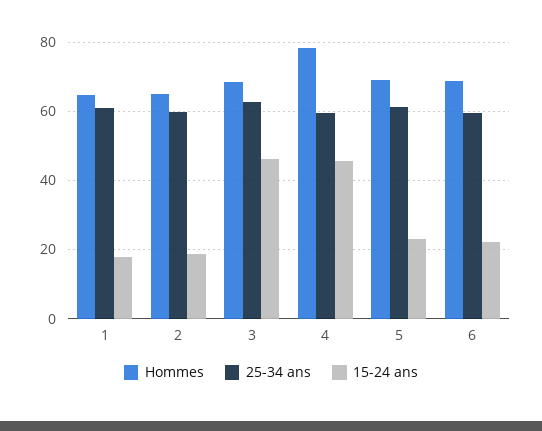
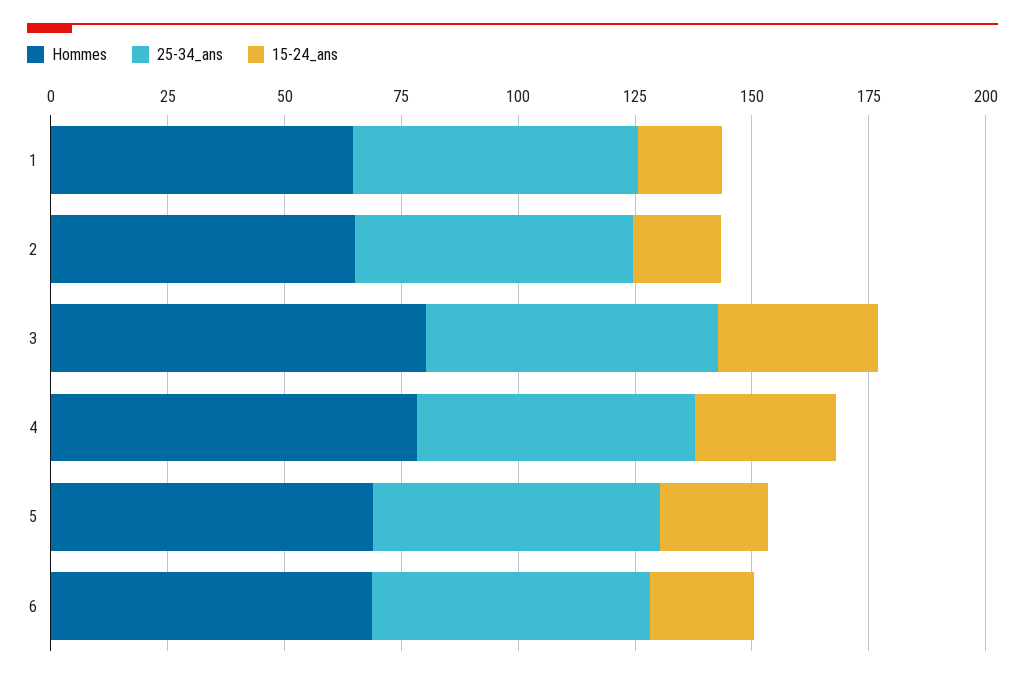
Hommes, 3: 68 -> 80
15-24 ans, 3: 46 -> 35
15-24 ans, 4: 46 -> 30

